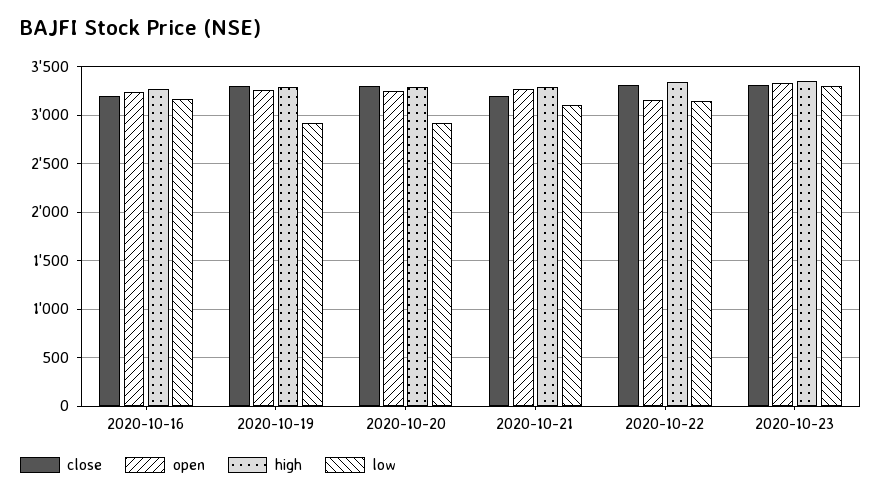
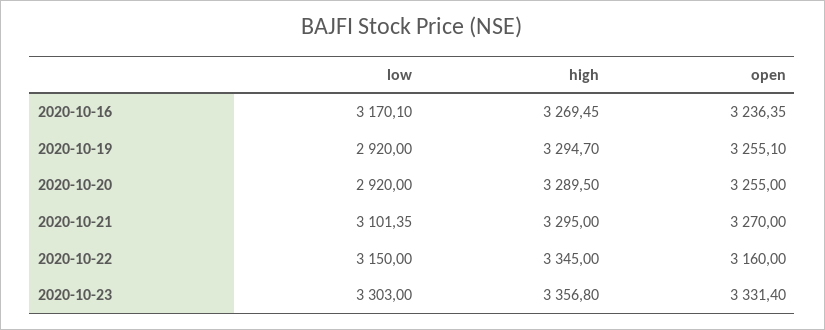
close, 2020-10-16: 3200 -> none
close, 2020-10-19: 3300 -> none
close, 2020-10-20: 3300 -> none
close, 2020-10-21: 3200 -> none
close, 2020-10-22: 3300 -> none
close, 2020-10-23: 3300 -> none

